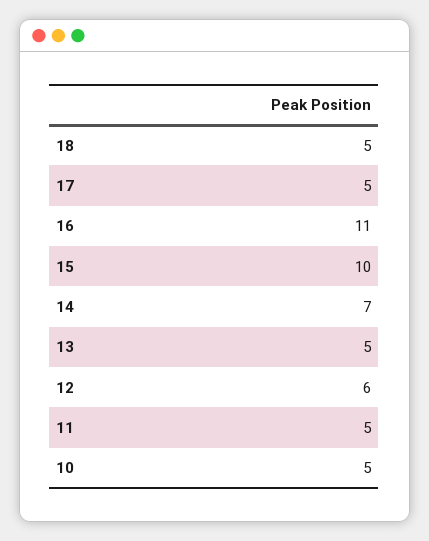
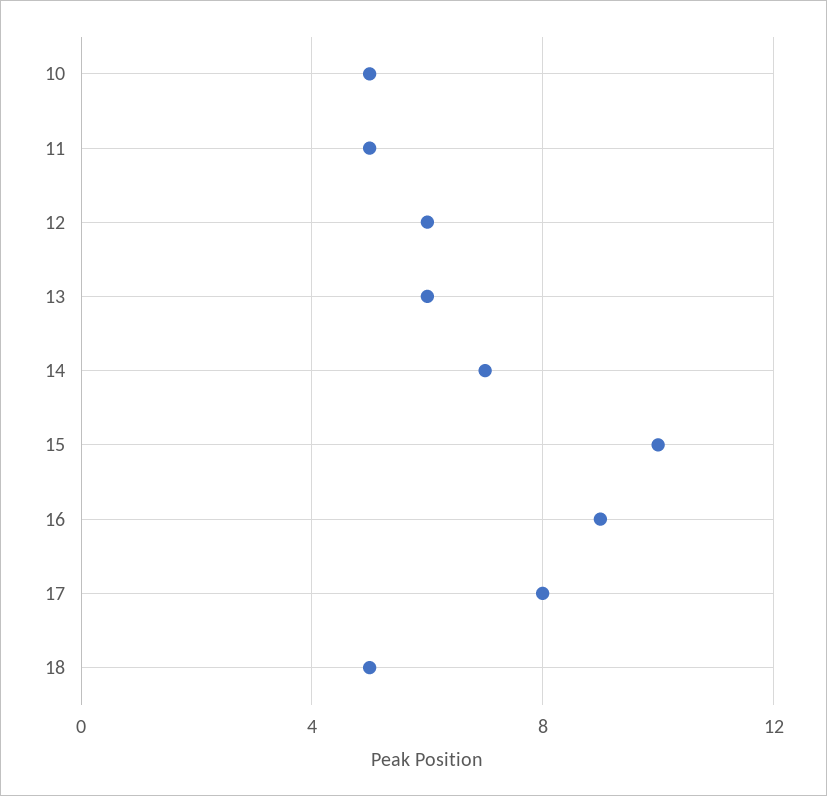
17: 5 -> 8
16: 11 -> 9
13: 5 -> 6

